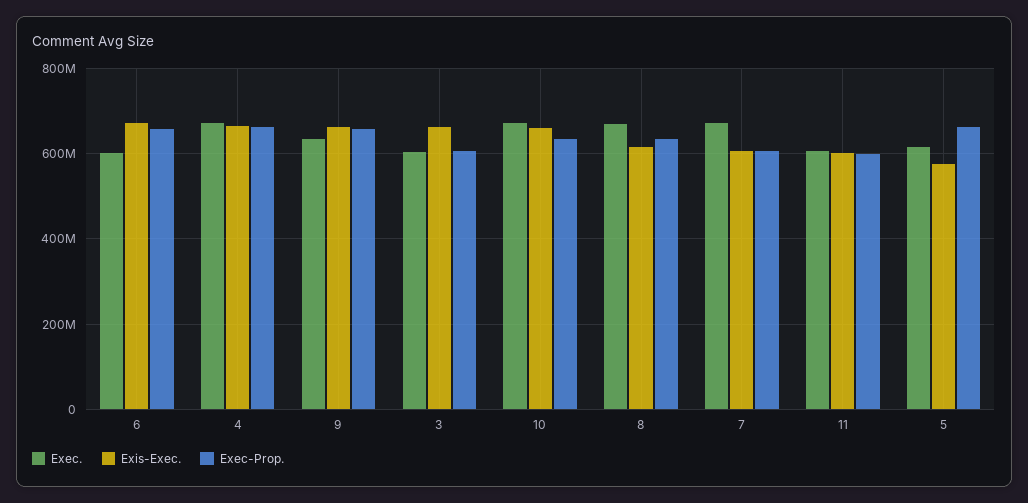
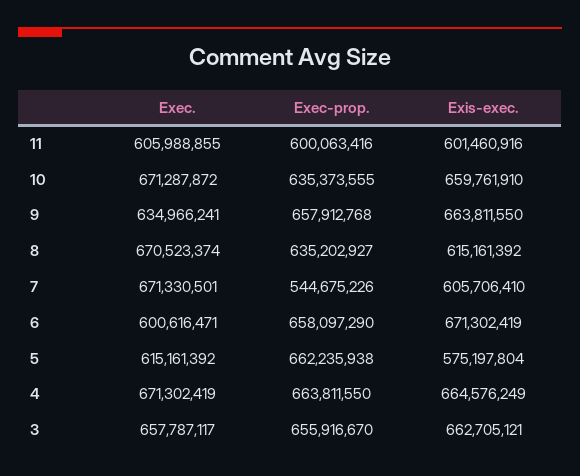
Exec., 3: 600000000 -> 657787117
Exec-Prop., 3: 600000000 -> 655916670
Exec-Prop., 7: 600000000 -> 544675226

